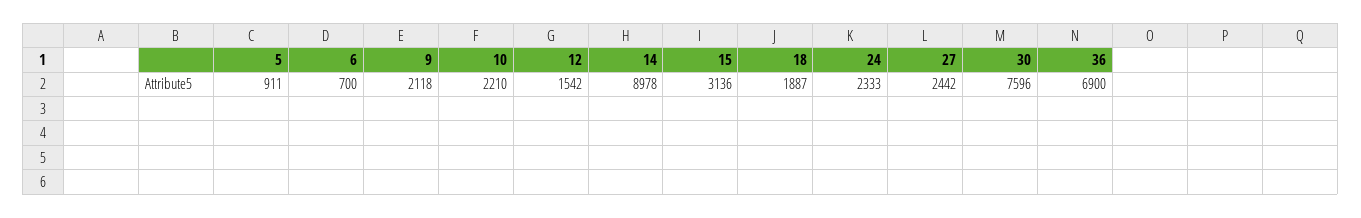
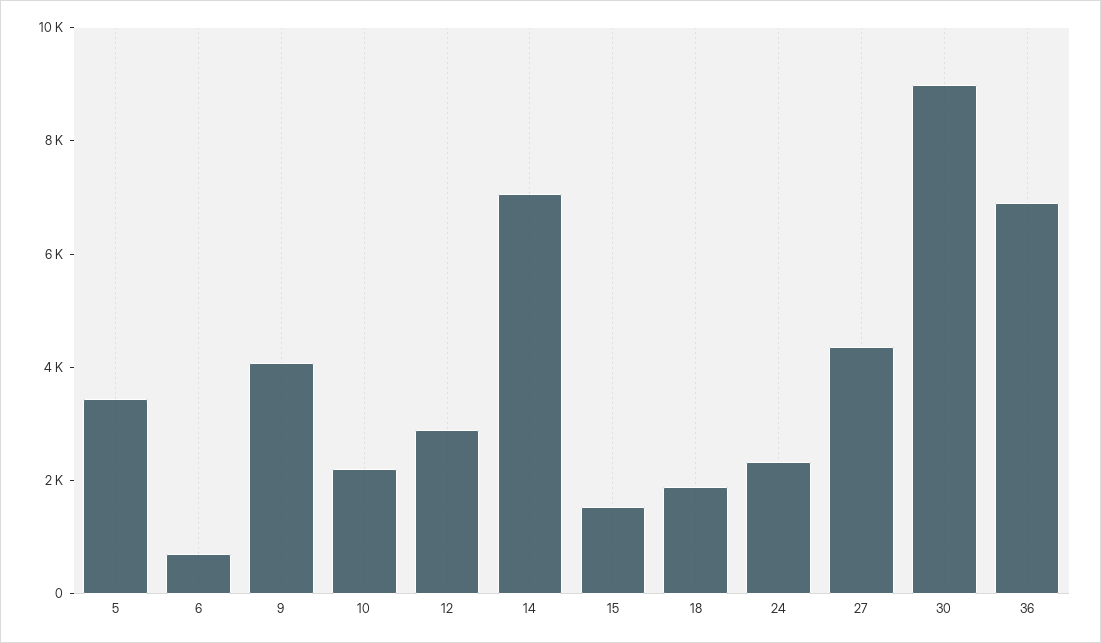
5: 911 -> 3500
9: 2118 -> 4000
12: 1542 -> 3000
14: 8978 -> 7000
15: 3136 -> 1500
27: 2442 -> 4500
30: 7596 -> 9000

